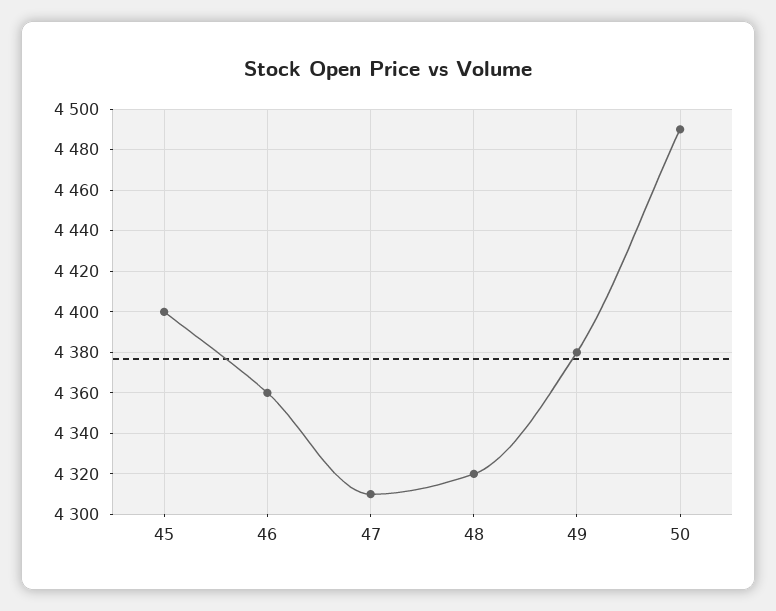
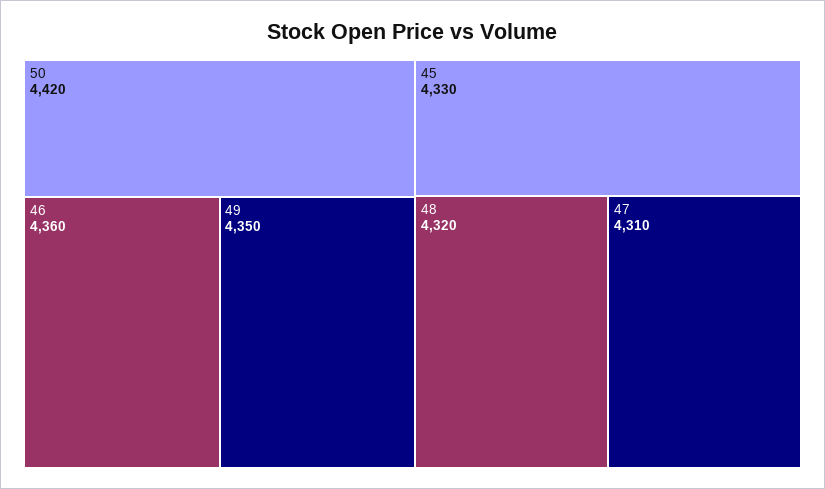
45: 4400 -> 4330
49: 4380 -> 4350
50: 4490 -> 4420

